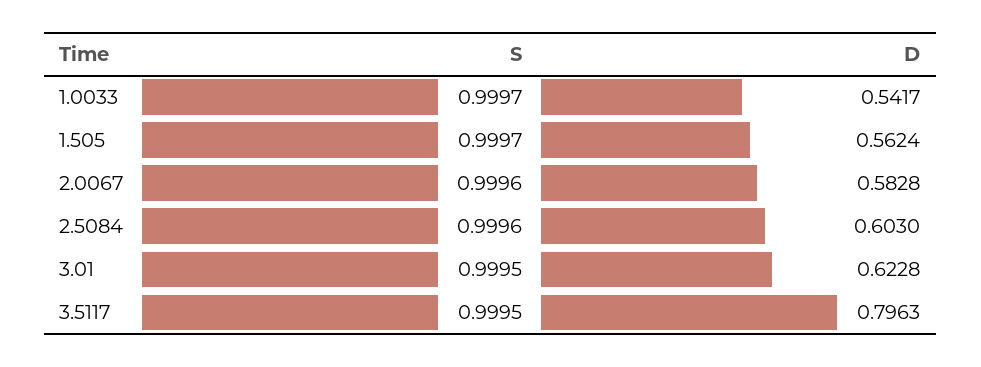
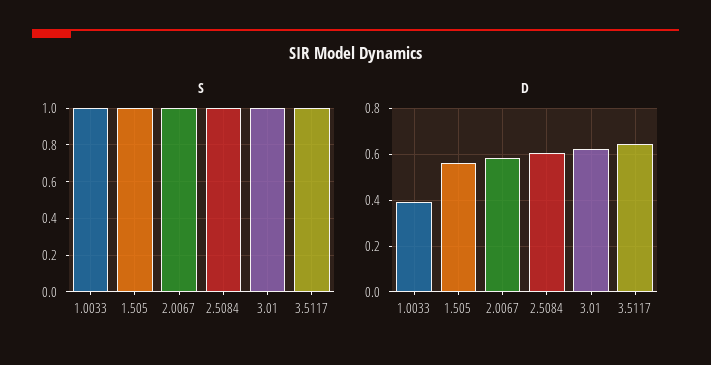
D, 1.0033: 0.5417 -> 0.4
D, 3.5117: 0.7963 -> 0.65

